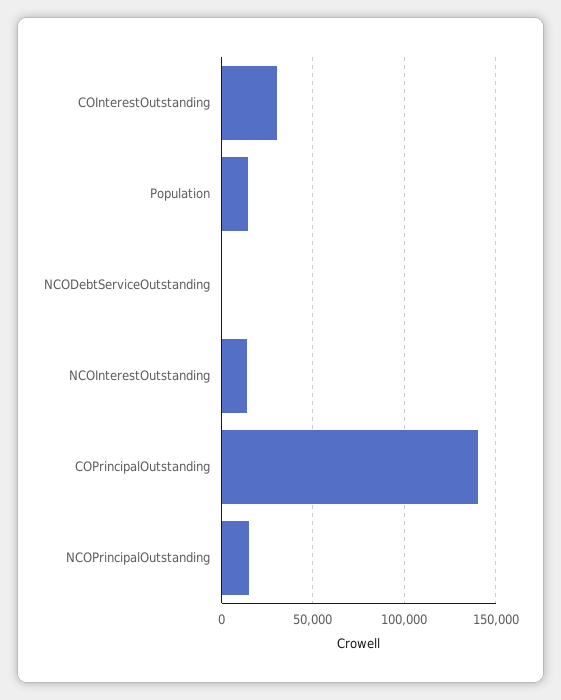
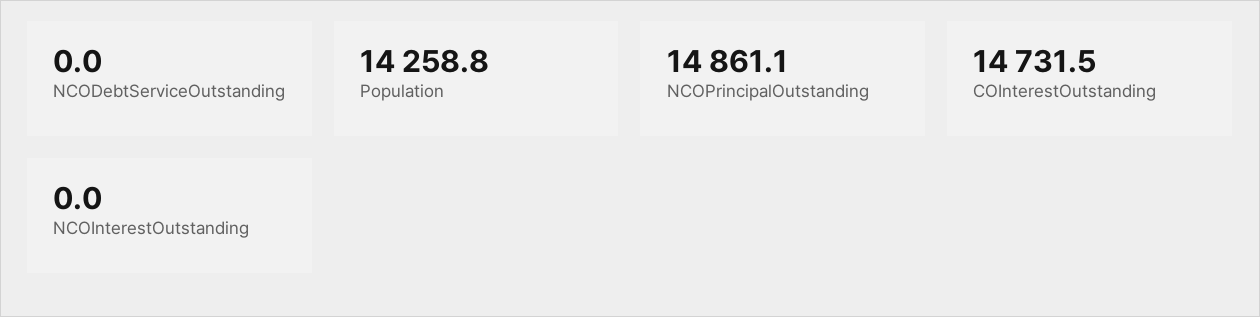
COInterestOutstanding: 30000 -> 14731.5
NCOInterestOutstanding: 15000 -> 0
COPrincipalOutstanding: 140000 -> none

